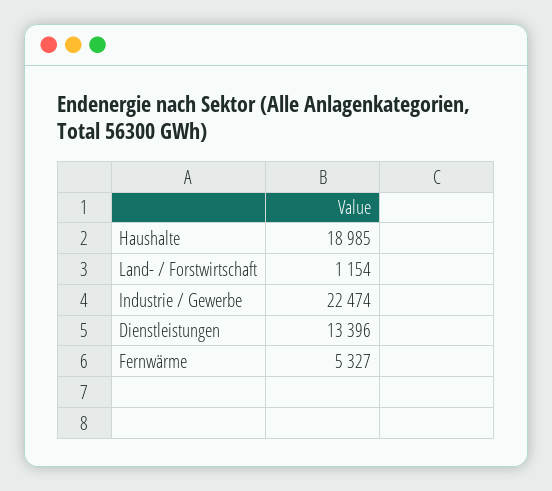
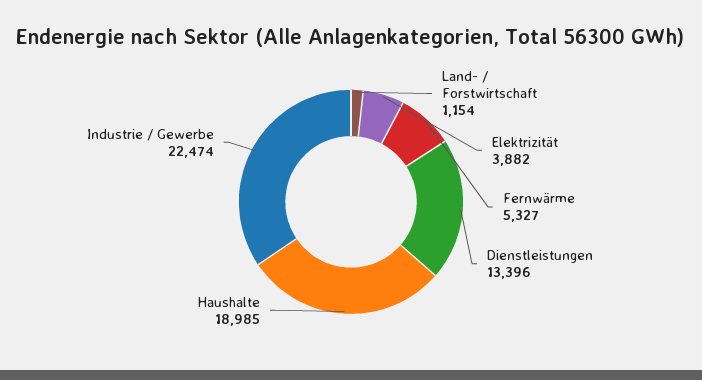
Elektrizität: none -> 3882

